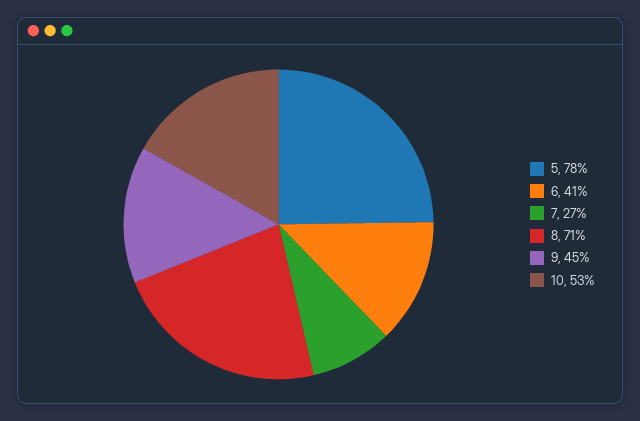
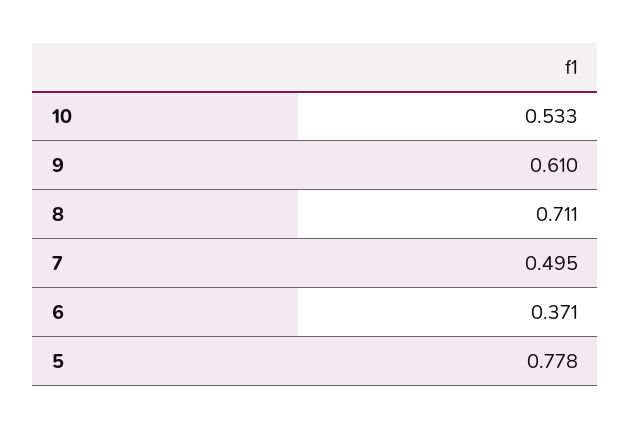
6: 0.41 -> 0.371
7: 0.27 -> 0.495
9: 0.45 -> 0.61

